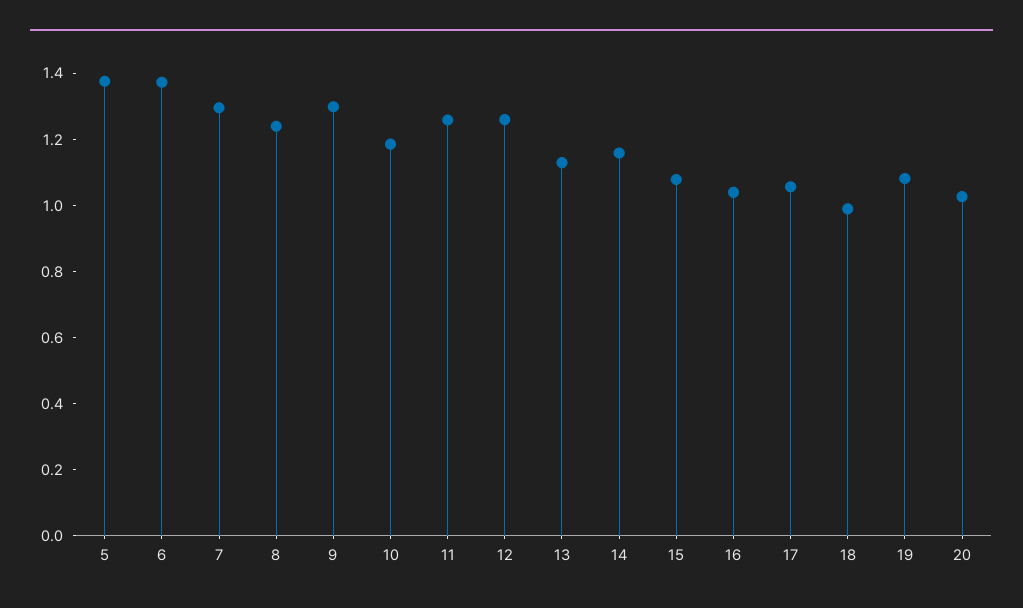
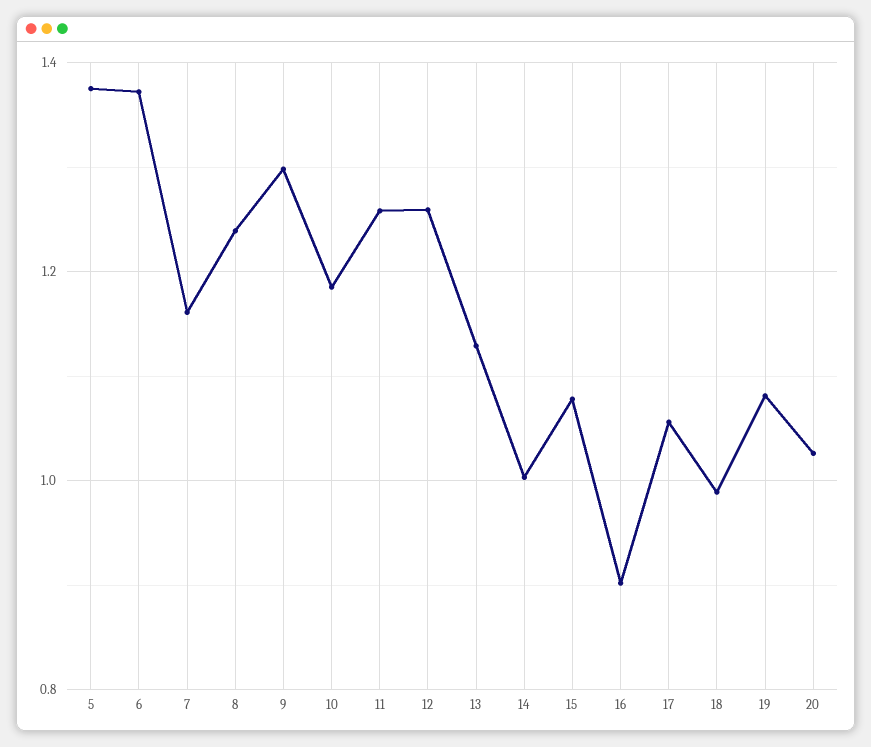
7: 1.3 -> 1.16
14: 1.15 -> 1
16: 1.05 -> 0.9

